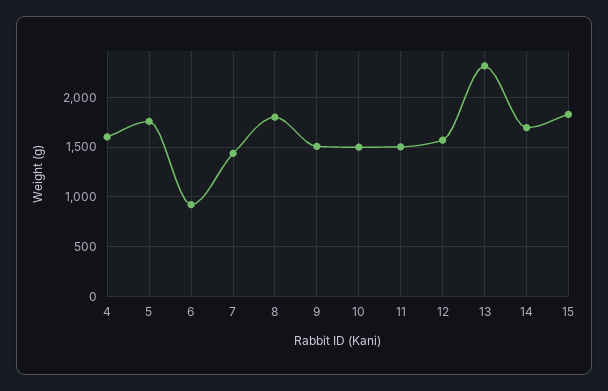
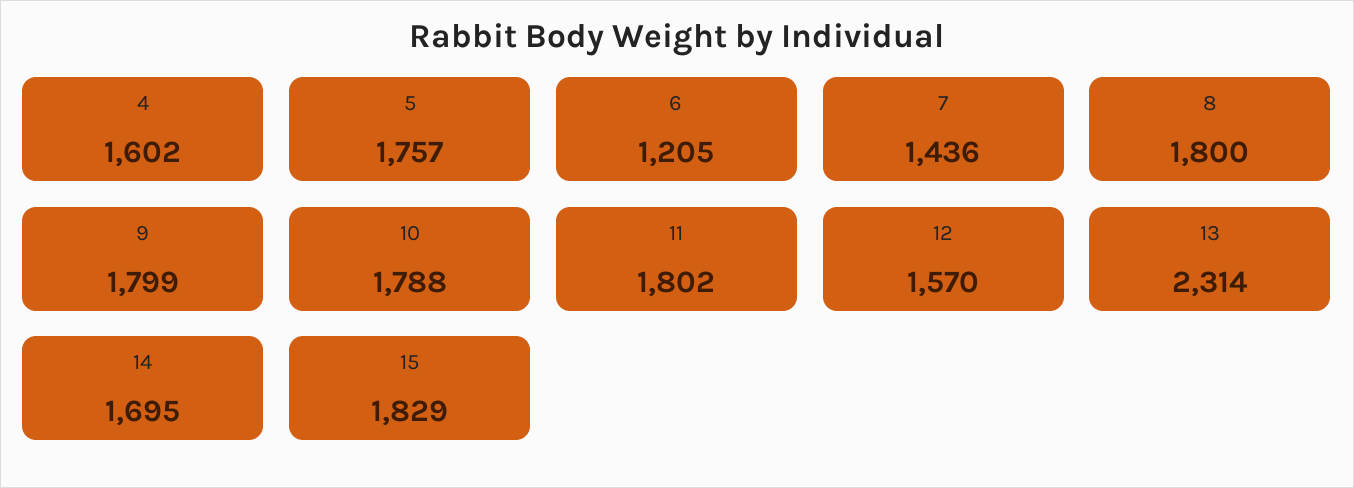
6: 900 -> 1205
9: 1500 -> 1799
10: 1500 -> 1788
11: 1500 -> 1802

